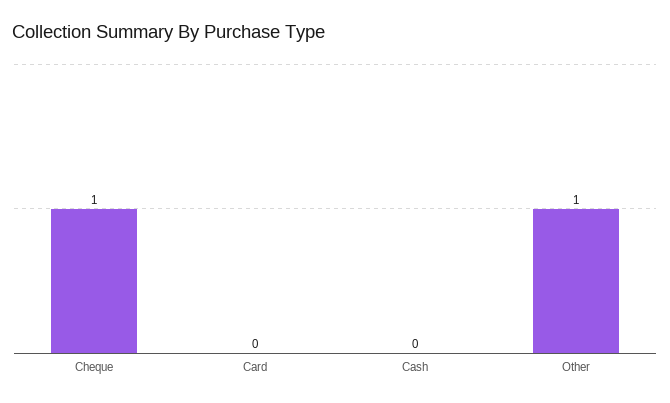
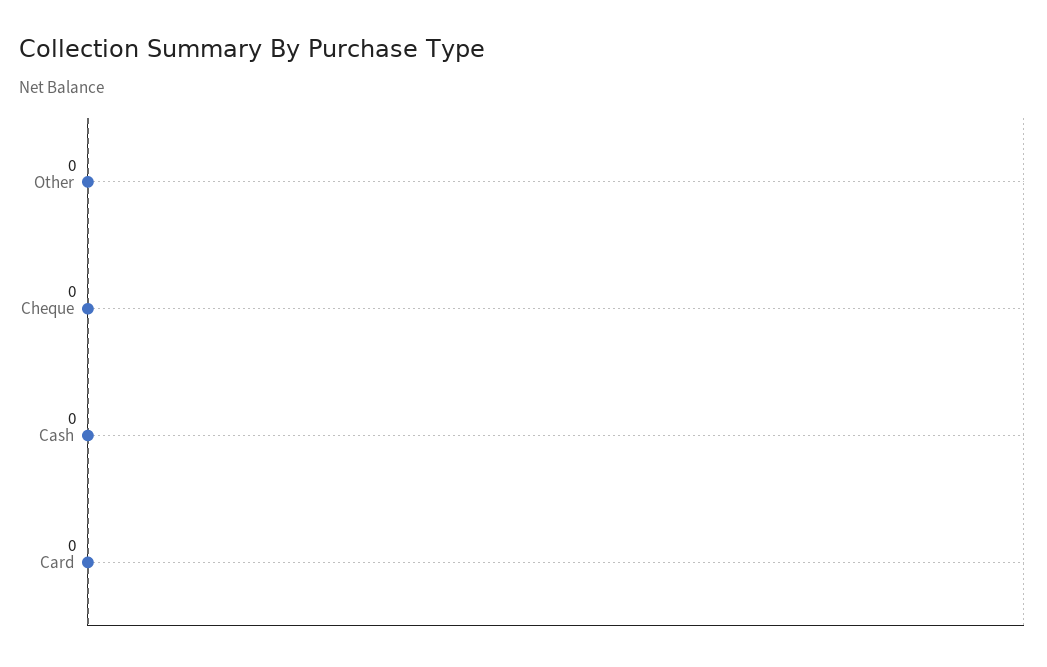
Cheque: 1 -> 0
Other: 1 -> 0

